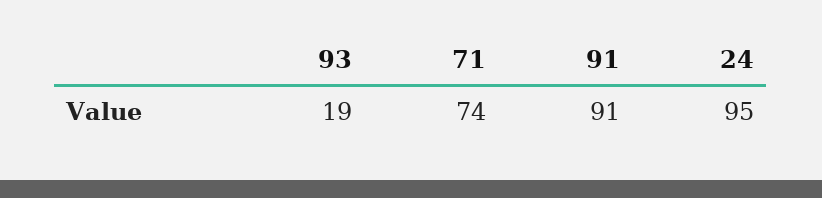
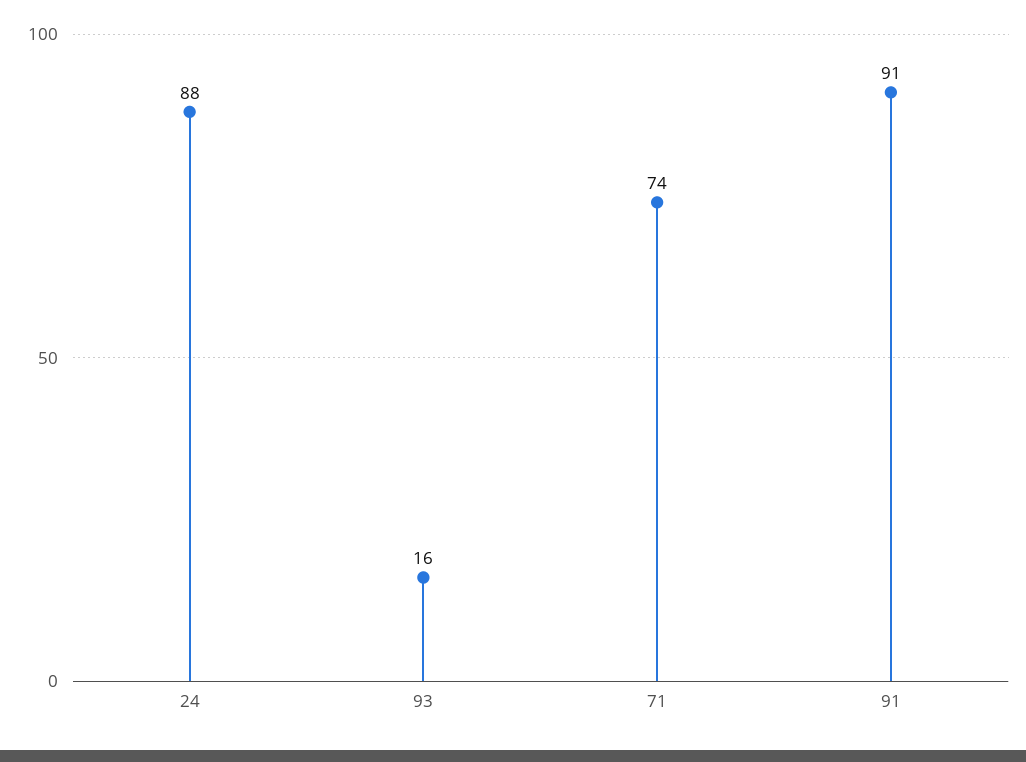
93: 19 -> 16
24: 95 -> 88

